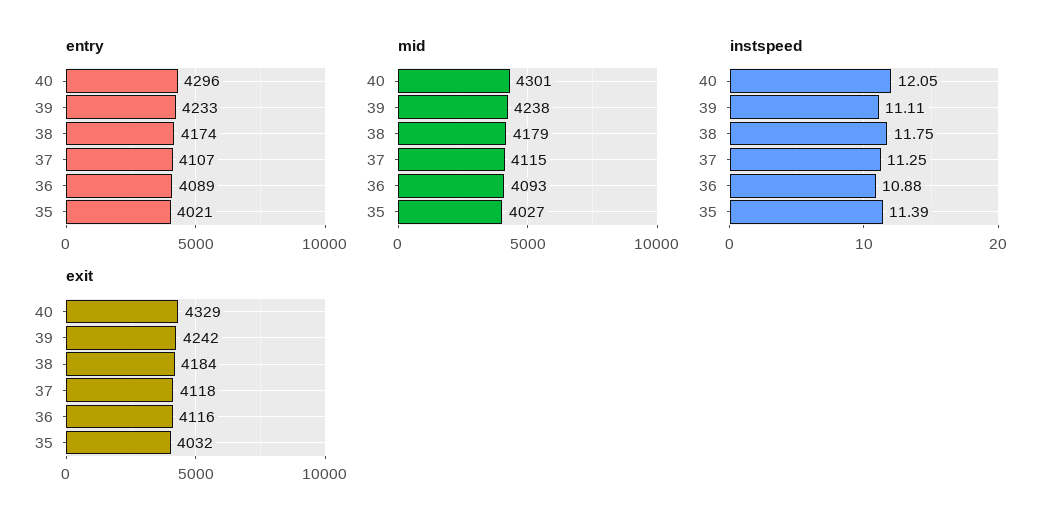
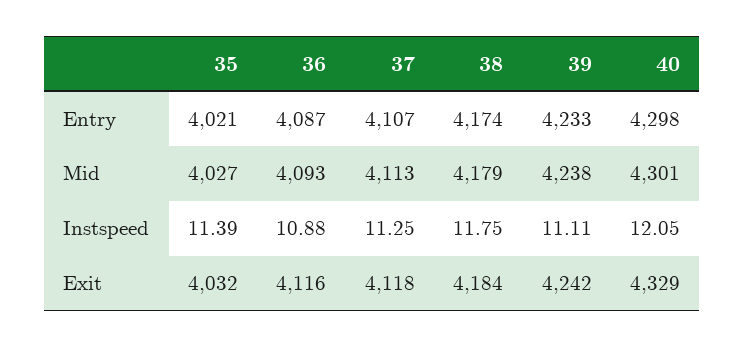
entry, 40: 4296 -> 4298
entry, 36: 4089 -> 4087
mid, 37: 4115 -> 4113

